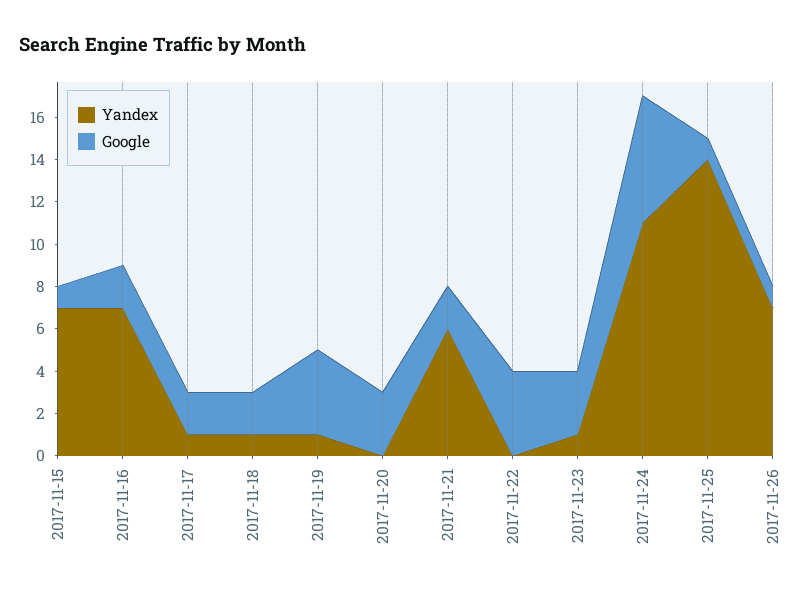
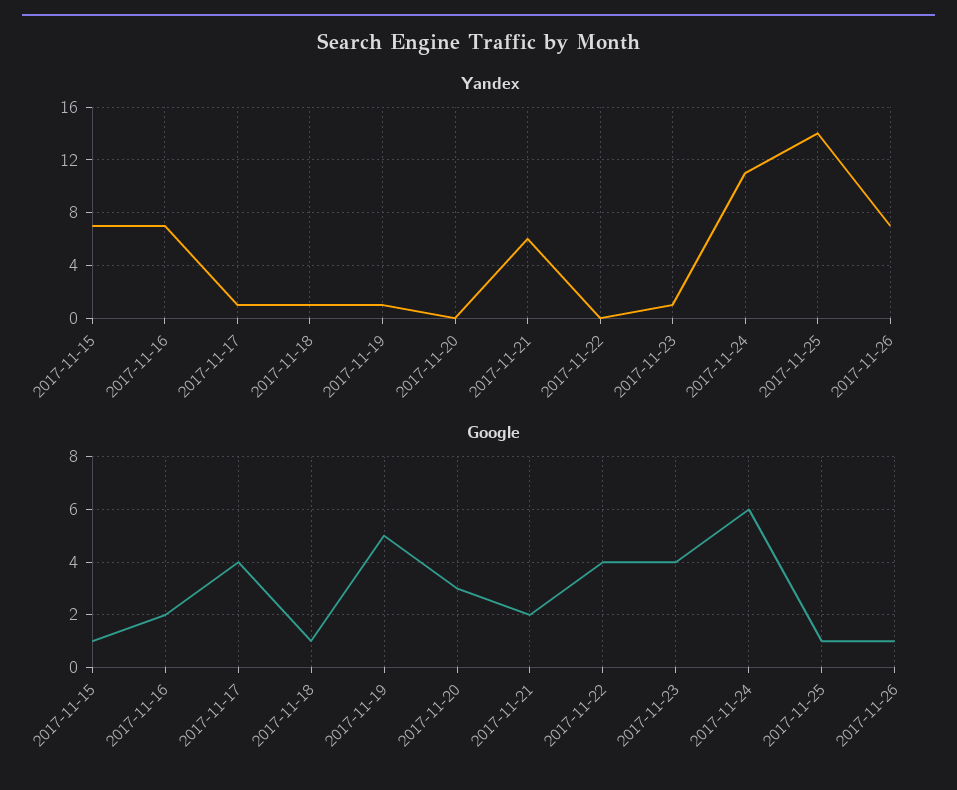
Google, 2017-11-17: 2 -> 4
Google, 2017-11-18: 2 -> 1
Google, 2017-11-19: 4 -> 5
Google, 2017-11-23: 3 -> 4

